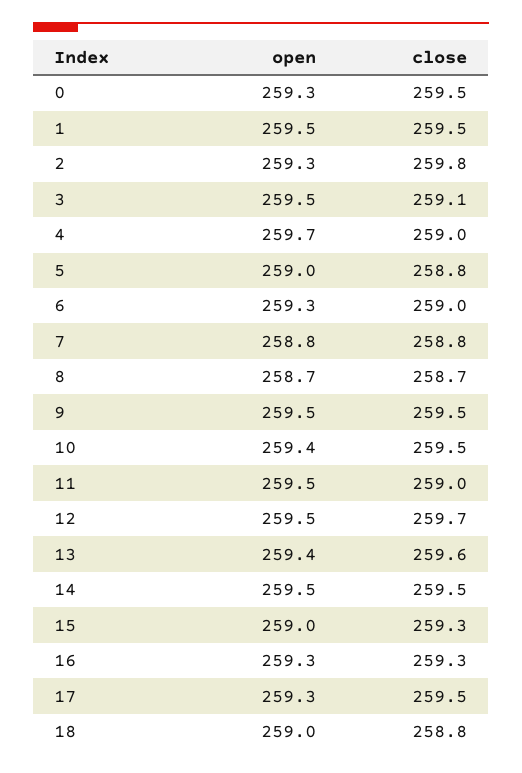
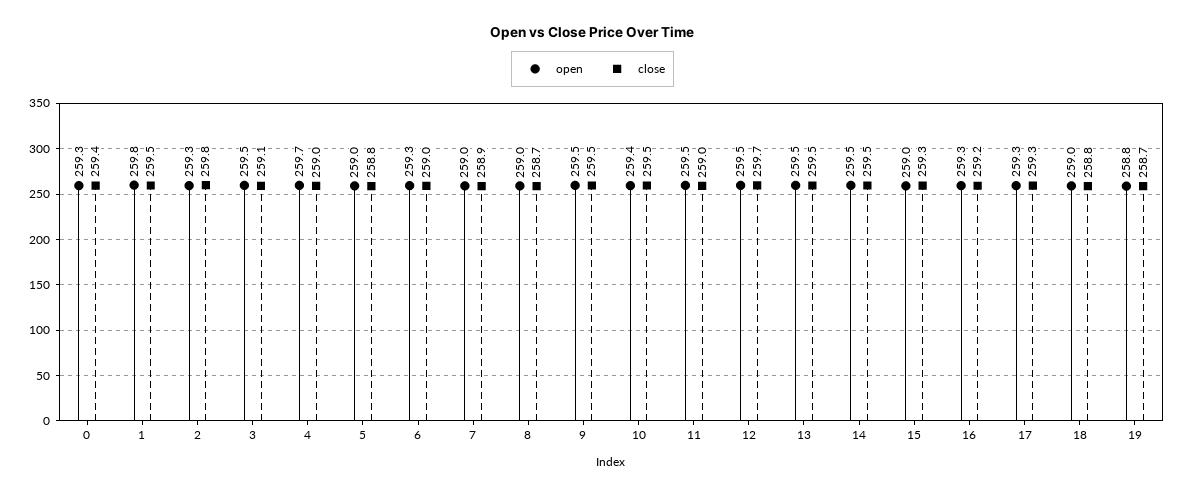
close, 0: 259.5 -> 259.4
open, 1: 259.5 -> 259.8
open, 7: 258.8 -> 259
close, 7: 258.8 -> 258.9
open, 8: 258.7 -> 259
open, 13: 259.4 -> 259.5
close, 13: 259.6 -> 259.5
close, 16: 259.3 -> 259.2
close, 17: 259.5 -> 259.3
open, 19: none -> 258.8
close, 19: none -> 258.7

